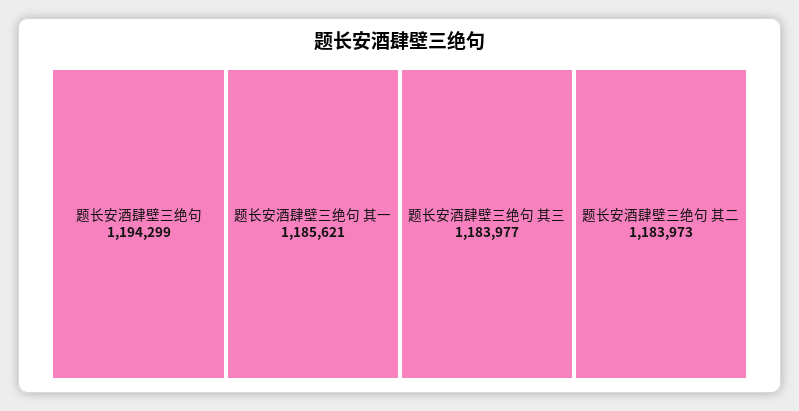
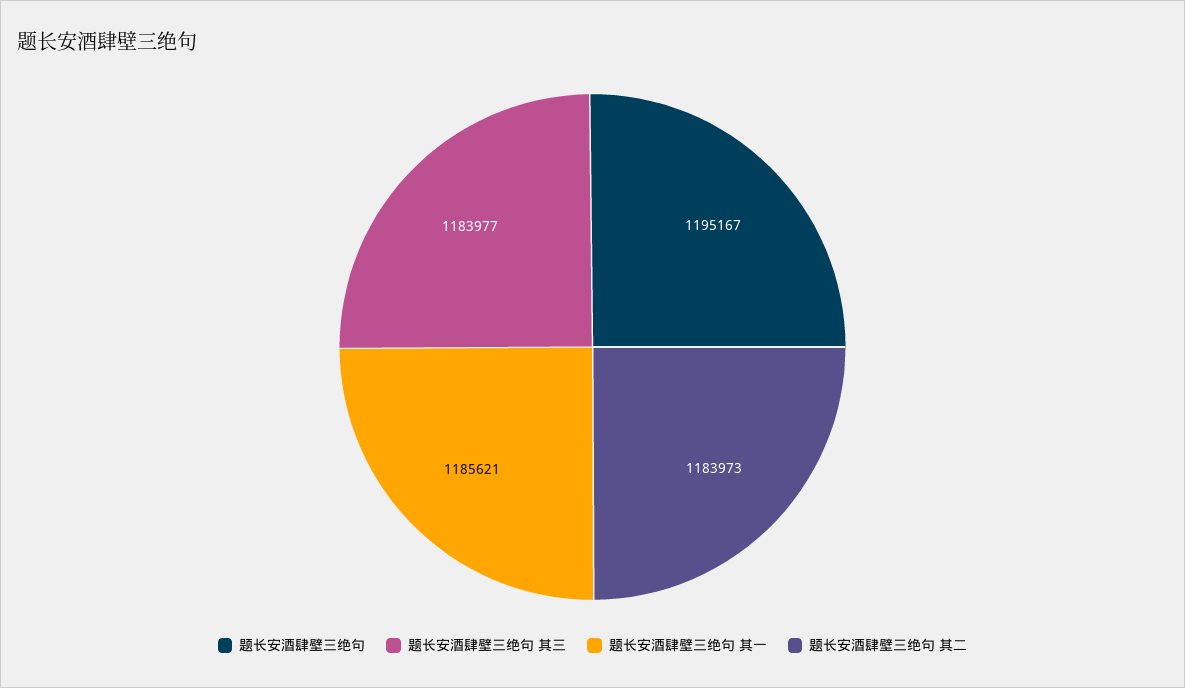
题长安酒肆壁三绝句: 1194299 -> 1195167

